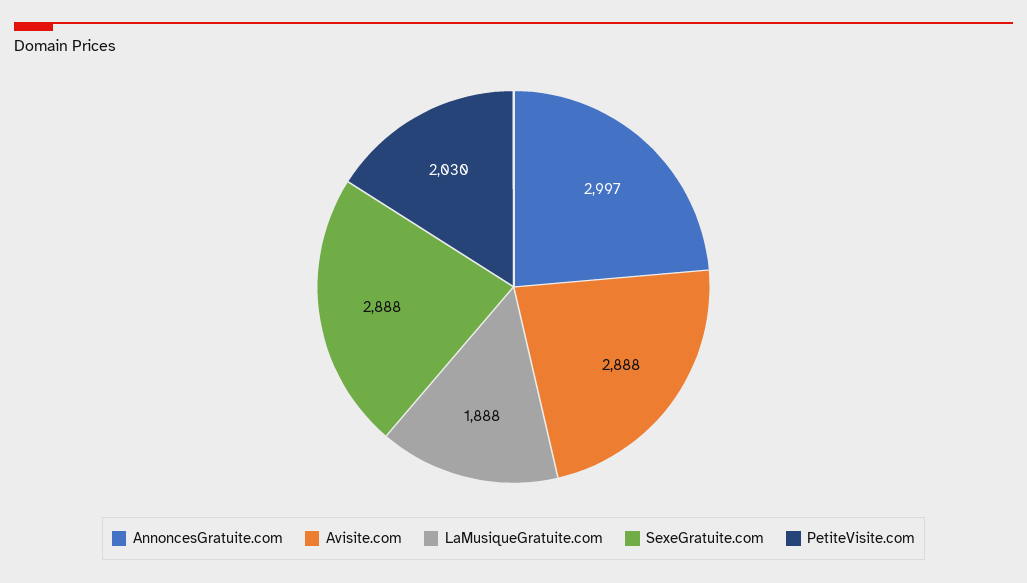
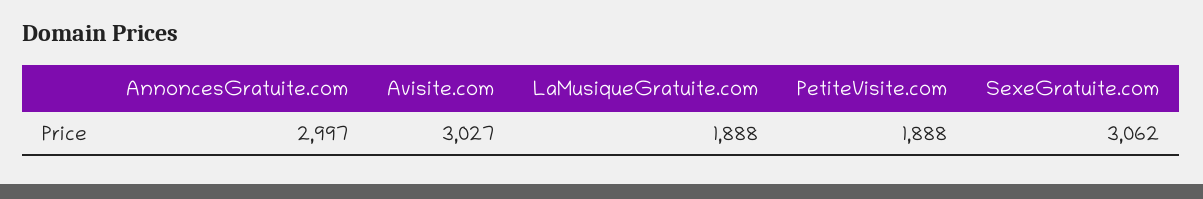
Avisite.com: 2888 -> 3027
SexeGratuite.com: 2888 -> 3062
PetiteVisite.com: 2030 -> 1888

